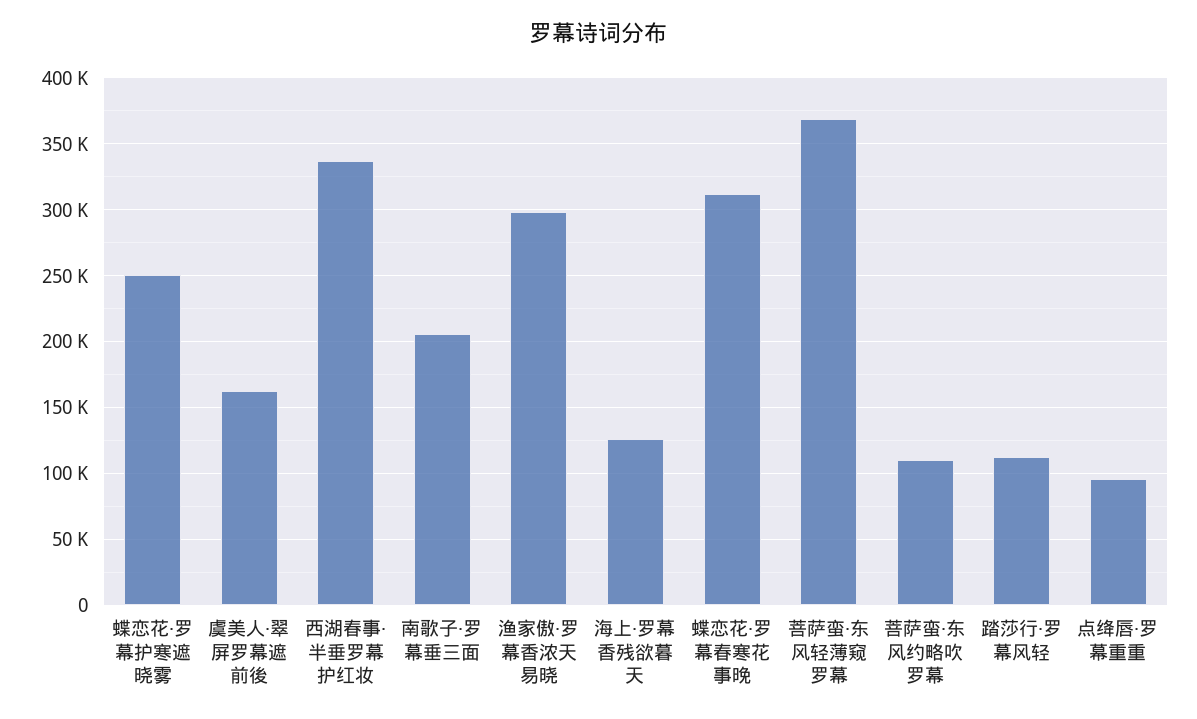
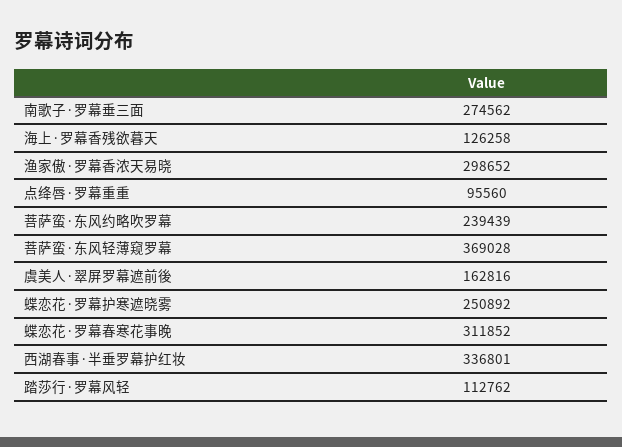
南歌子·罗幕垂三面: 205000 -> 274562
菩萨蛮·东风约略吹罗幕: 110000 -> 239439

